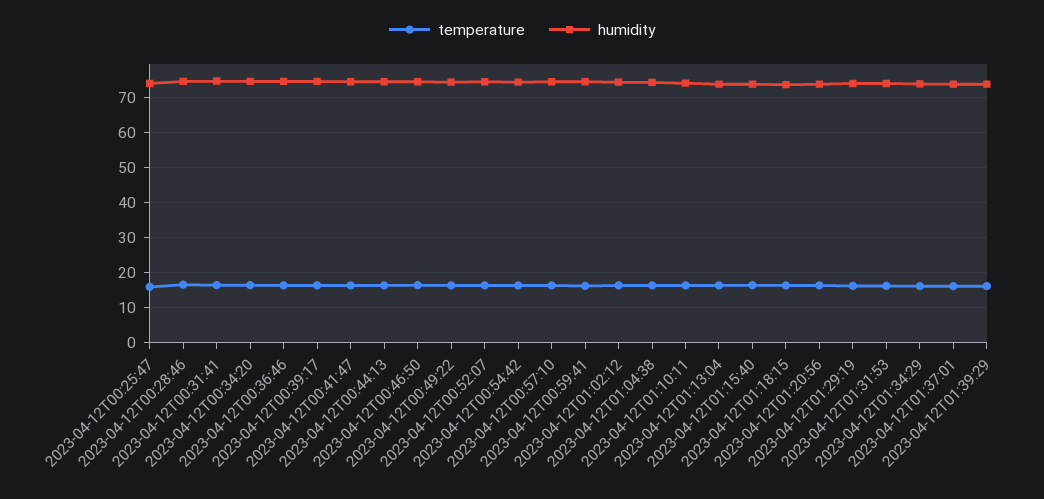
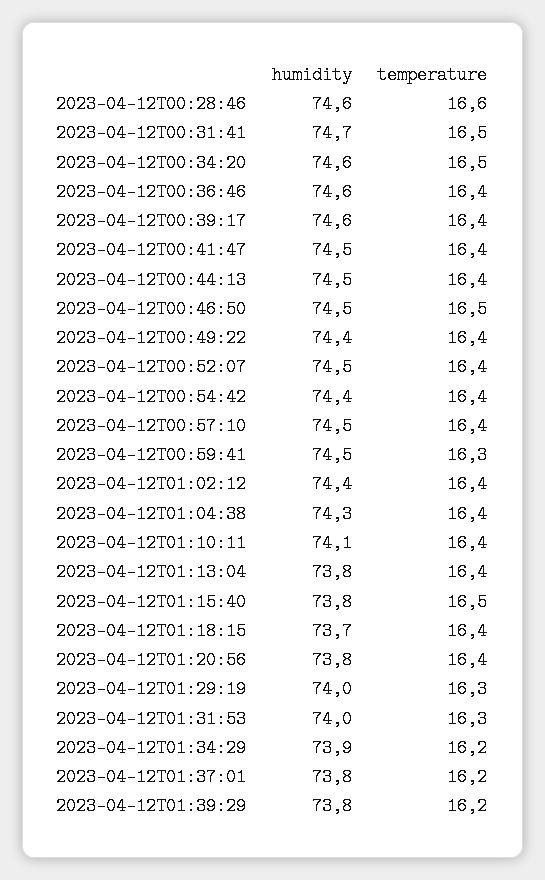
temperature, 2023-04-12T00:25:47: 16 -> none
humidity, 2023-04-12T00:25:47: 74 -> none

